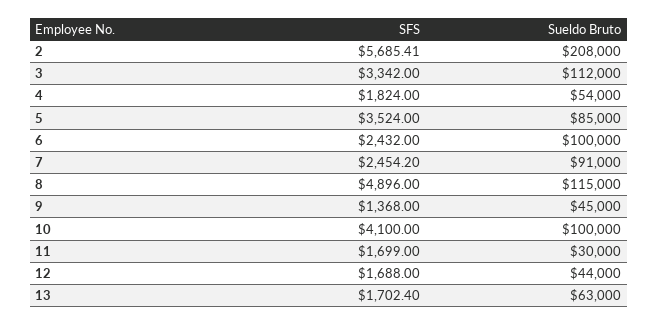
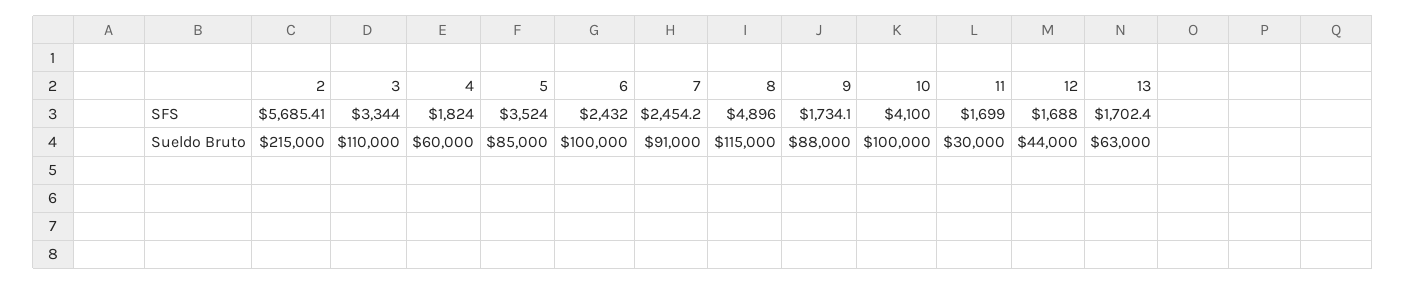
Sueldo Bruto, 2: 208000 -> 215000
SFS, 3: 3342 -> 3344
Sueldo Bruto, 3: 112000 -> 110000
Sueldo Bruto, 4: 54000 -> 60000
SFS, 9: 1368 -> 1734.1
Sueldo Bruto, 9: 45000 -> 88000

